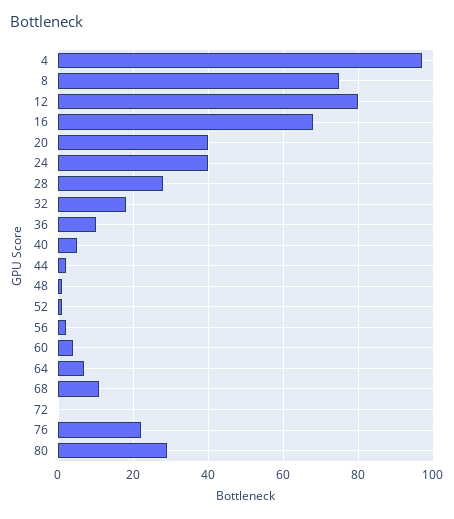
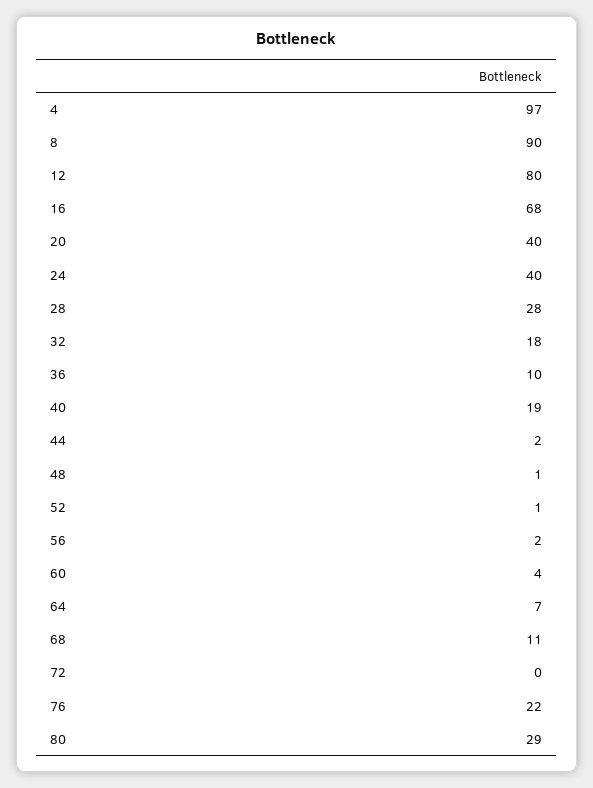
8: 75 -> 90
40: 5 -> 19

